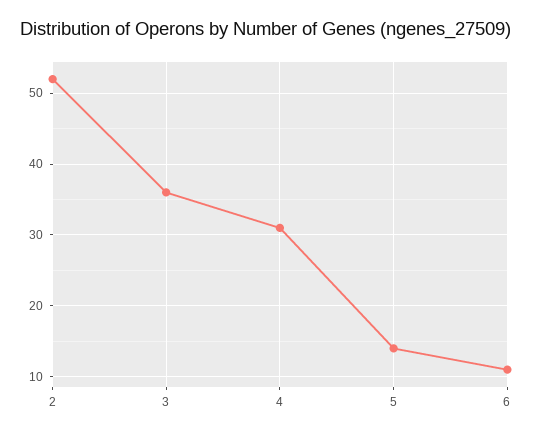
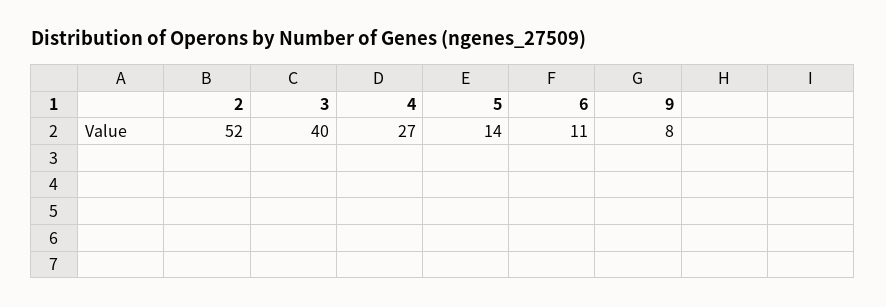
3: 36 -> 40
4: 31 -> 27
9: none -> 8

